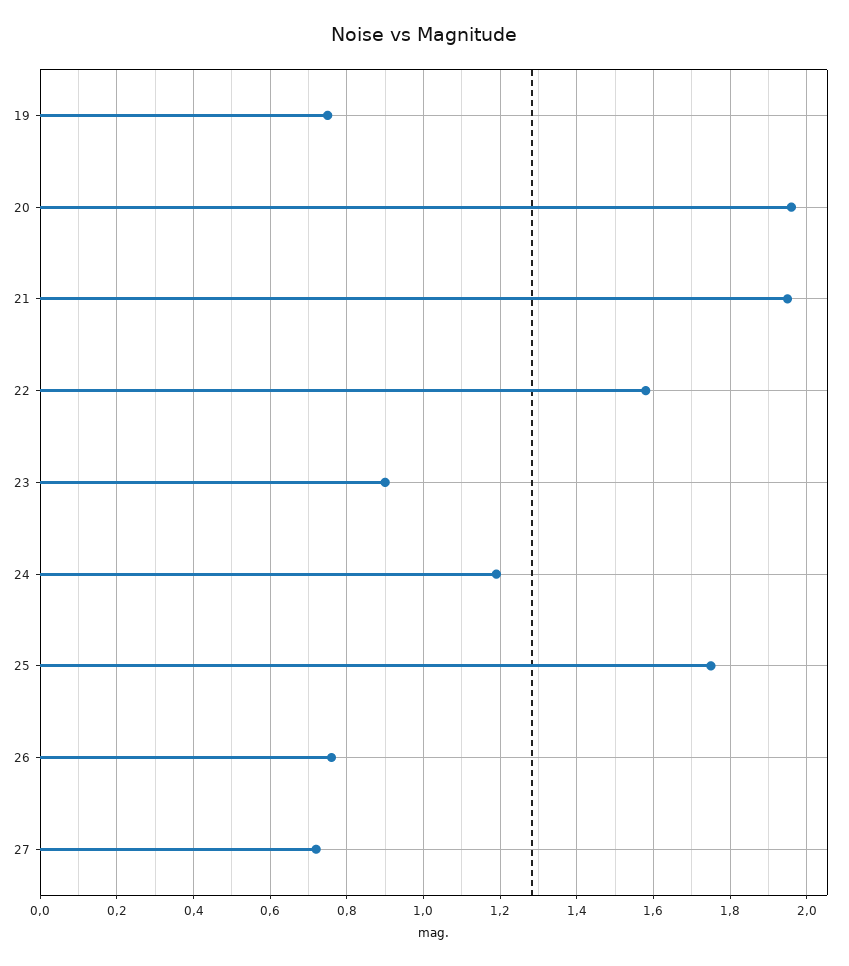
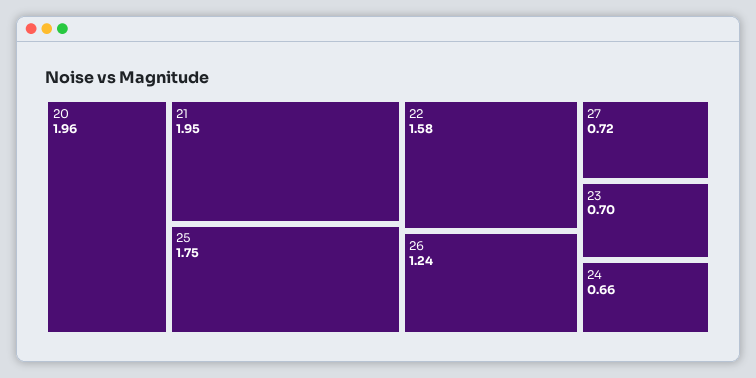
19: 0.75 -> none
23: 0.9 -> 0.7
24: 1.2 -> 0.66
26: 0.75 -> 1.24

